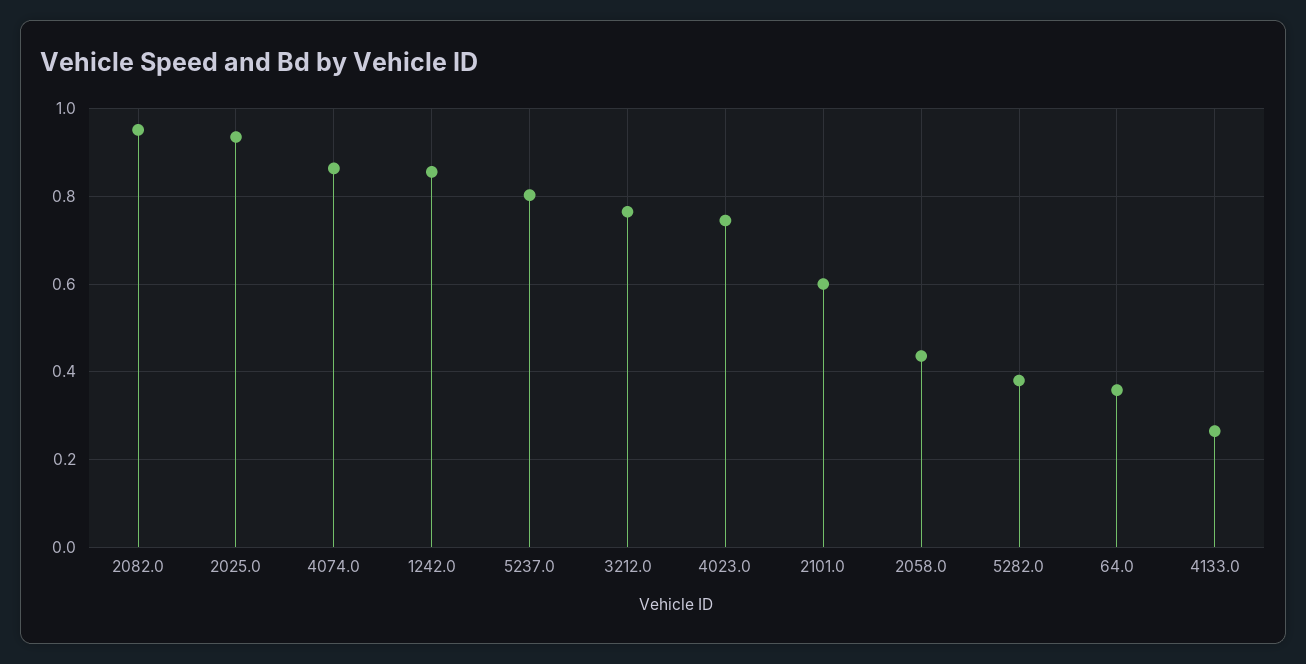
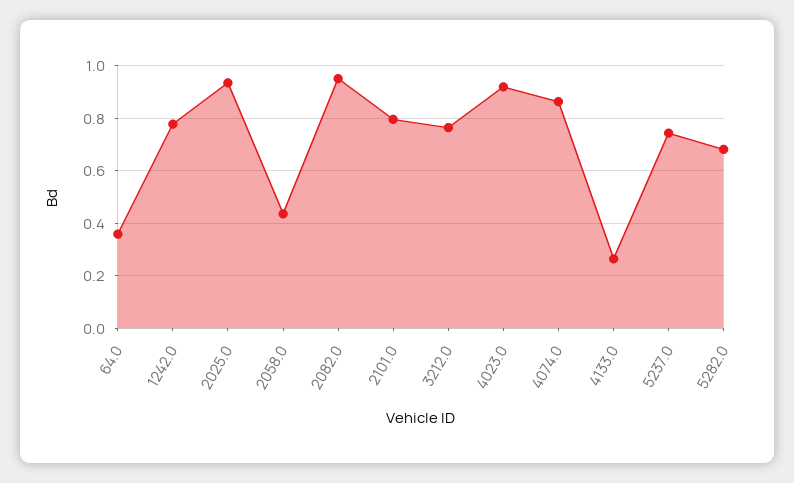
1242.0: 0.86 -> 0.775
5237.0: 0.8 -> 0.75
4023.0: 0.74 -> 0.925
2101.0: 0.6 -> 0.8
5282.0: 0.38 -> 0.675

